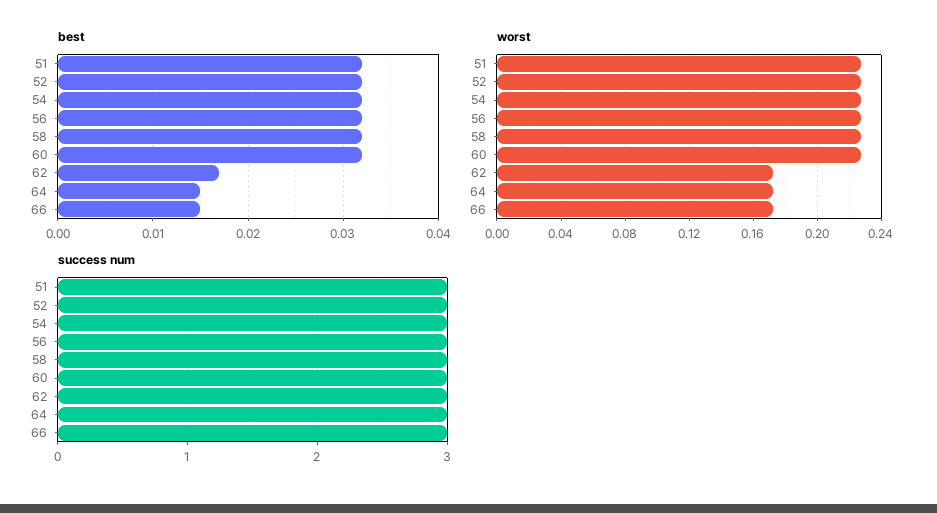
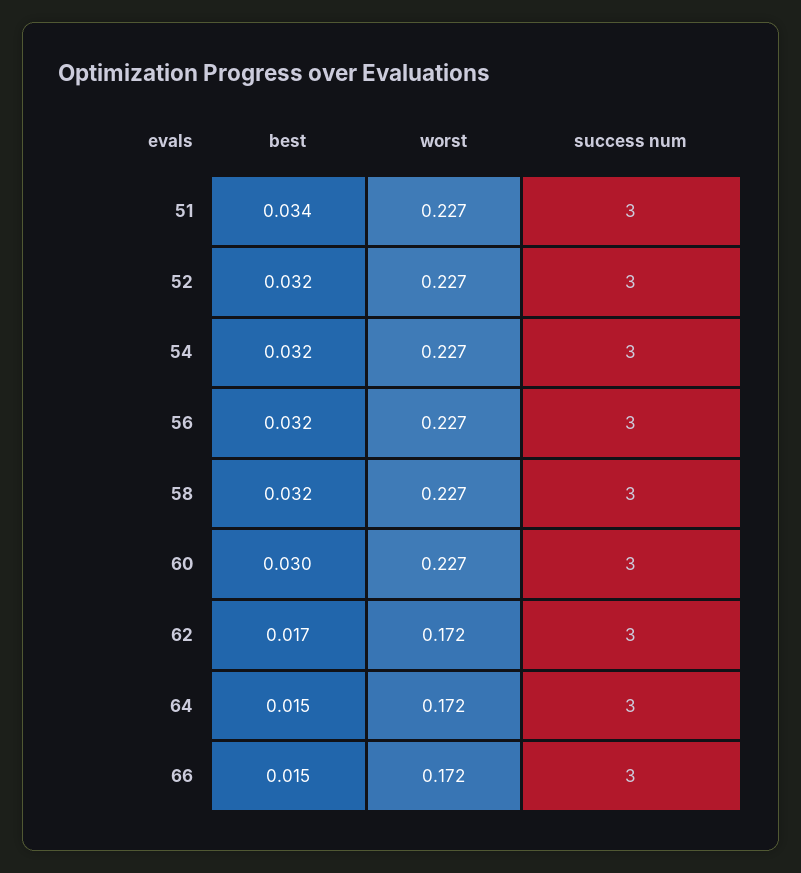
best, 51: 0.032 -> 0.034
best, 60: 0.032 -> 0.03

